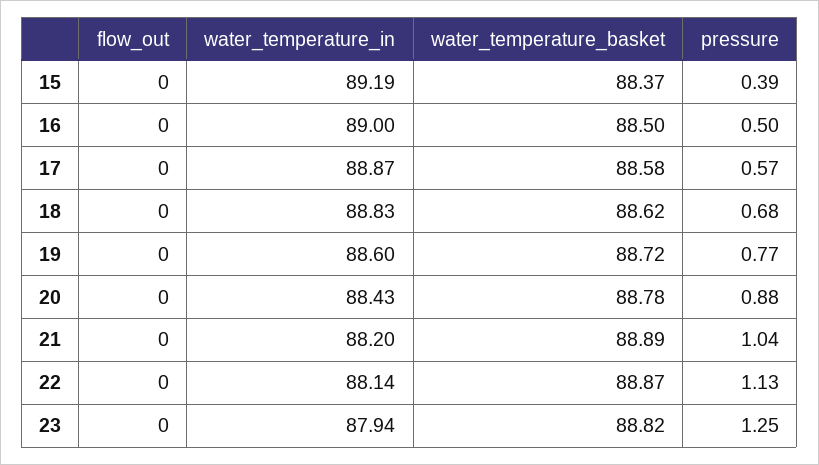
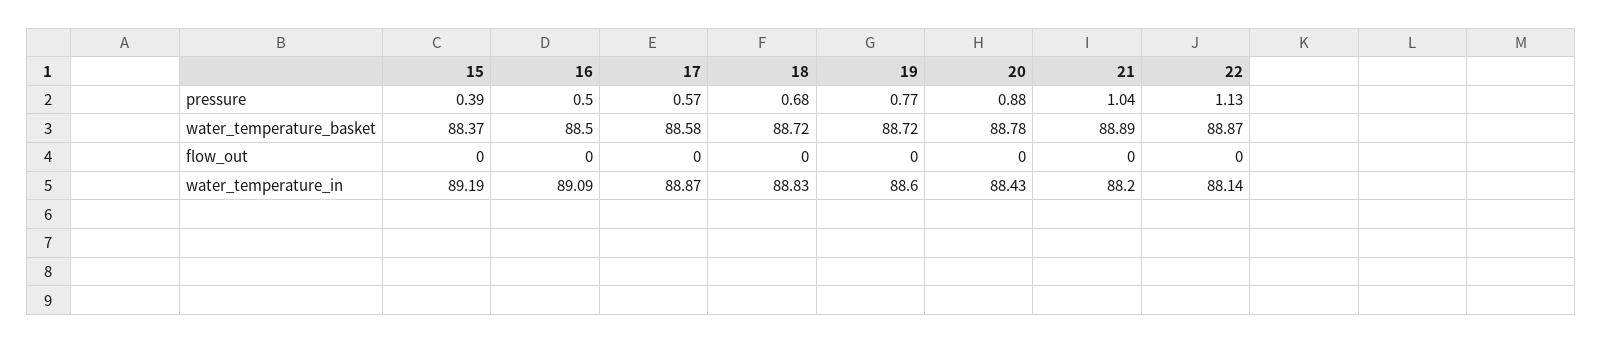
water_temperature_in, 16: 89 -> 89.09
water_temperature_basket, 18: 88.62 -> 88.72
flow_out, 23: 0 -> none
water_temperature_in, 23: 87.94 -> none
water_temperature_basket, 23: 88.82 -> none
pressure, 23: 1.25 -> none

